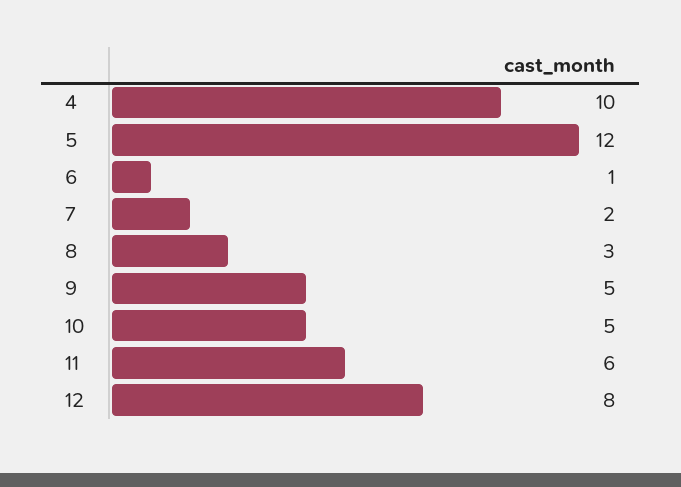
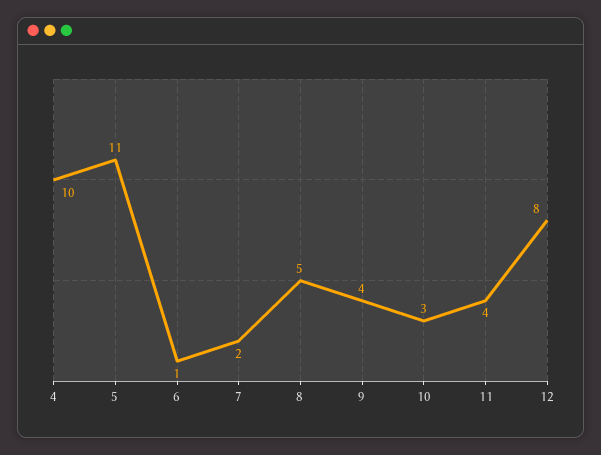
5: 12 -> 11
8: 3 -> 5
9: 5 -> 4
10: 5 -> 3
11: 6 -> 4

